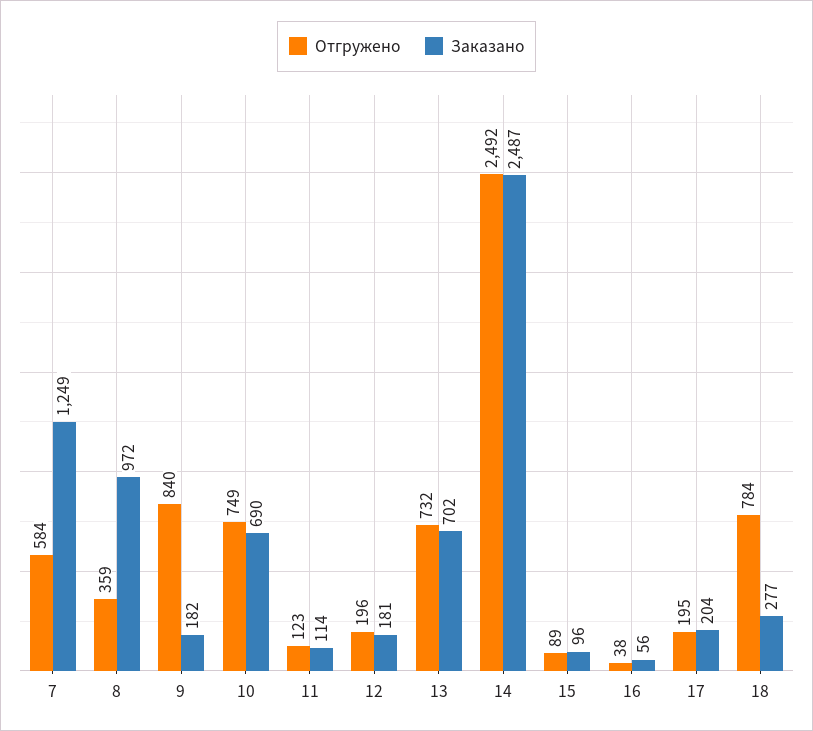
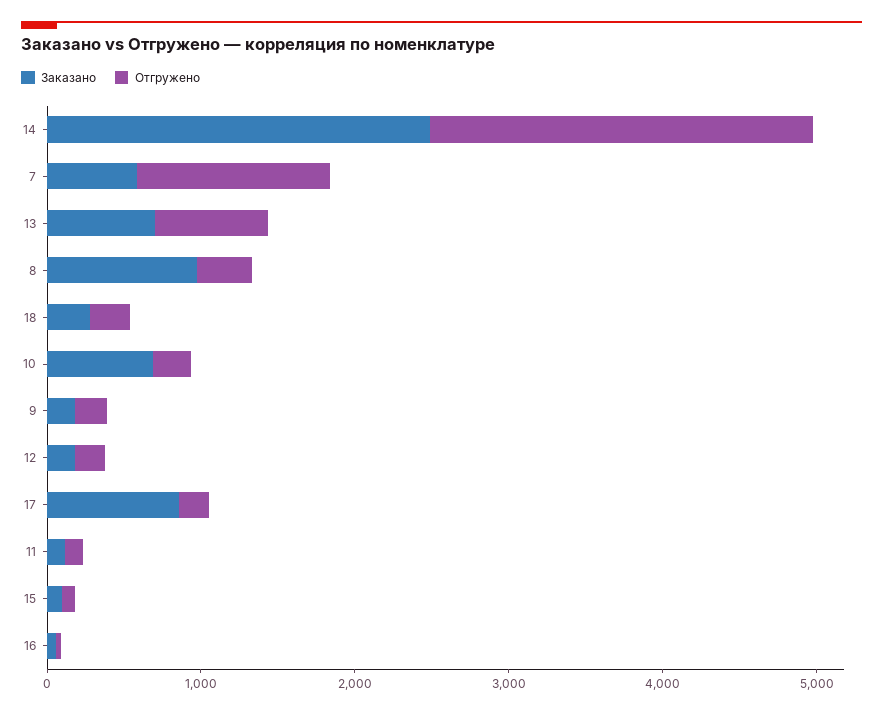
Отгружено, 7: 584 -> 1200
Заказано, 7: 1249 -> 600
Отгружено, 9: 840 -> 200
Отгружено, 10: 749 -> 200
Заказано, 17: 204 -> 800
Отгружено, 18: 784 -> 200

